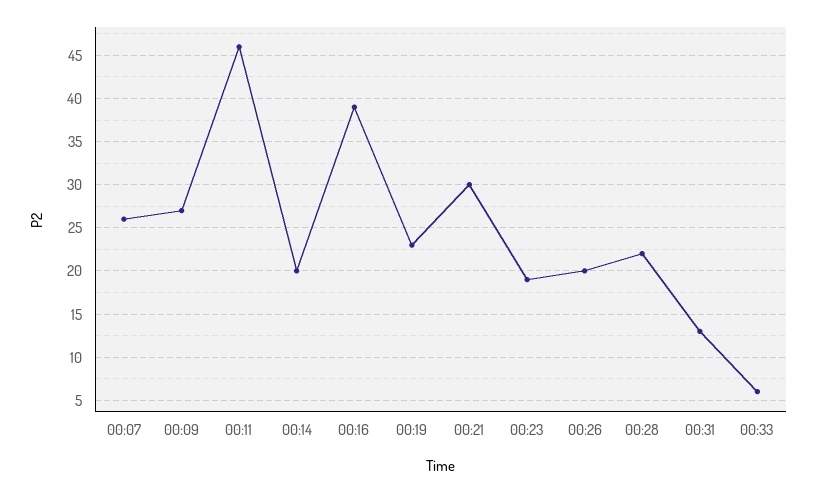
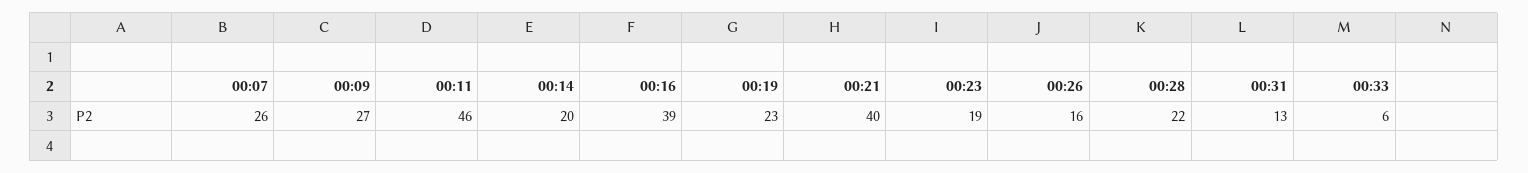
00:21: 30 -> 40
00:26: 20 -> 16

